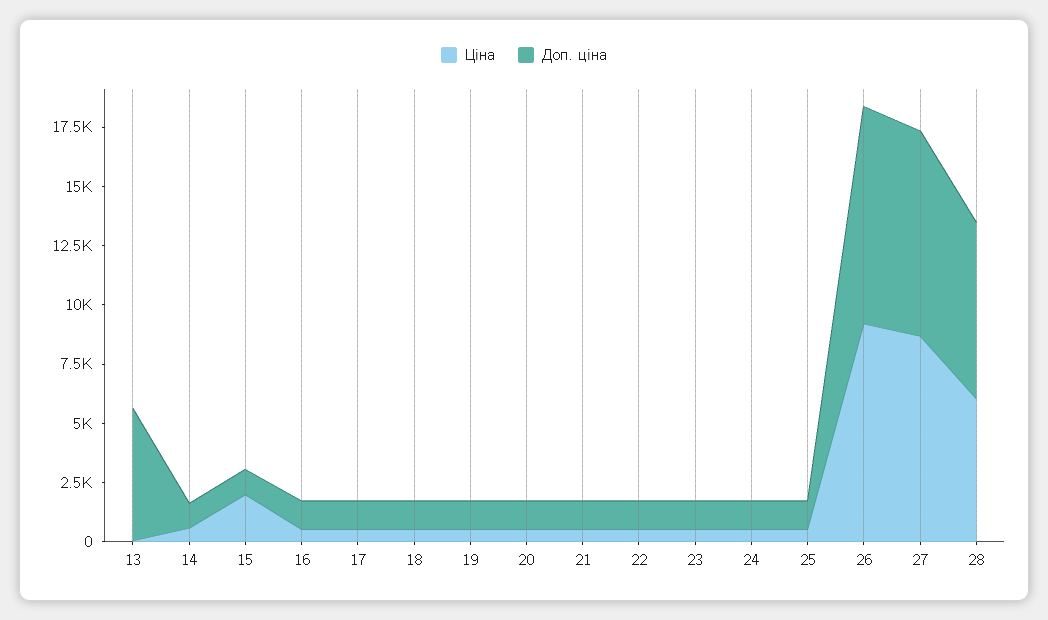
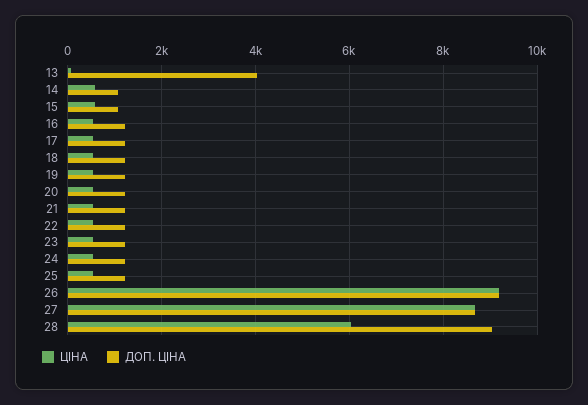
Доп. ціна, 13: 5500 -> 4000
Ціна, 15: 2000 -> 600
Доп. ціна, 28: 7500 -> 9000

